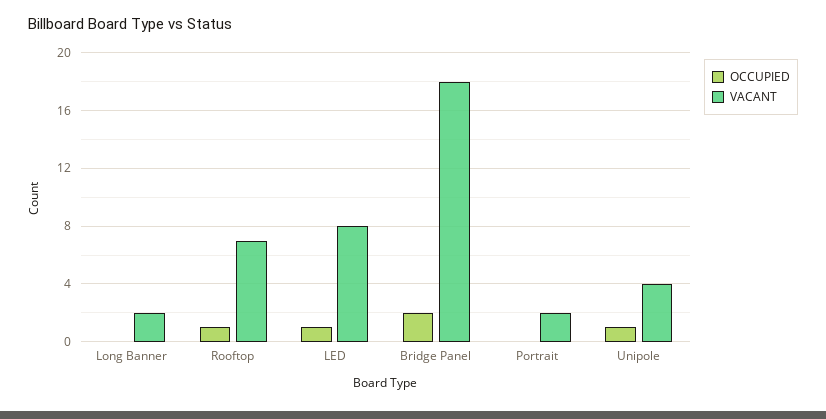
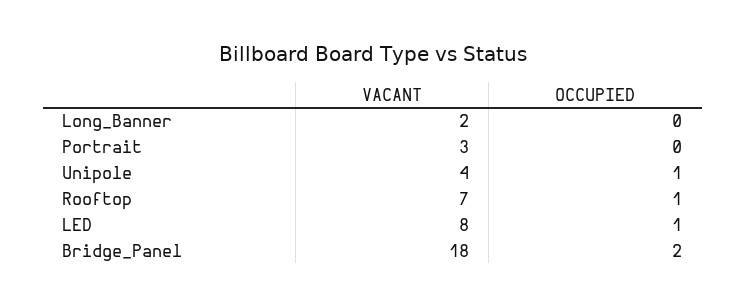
VACANT, Portrait: 2 -> 3

